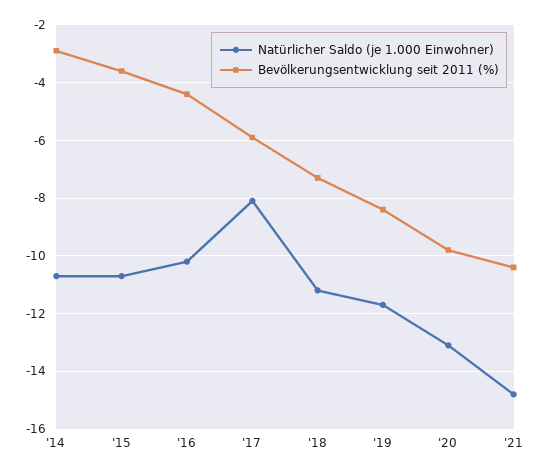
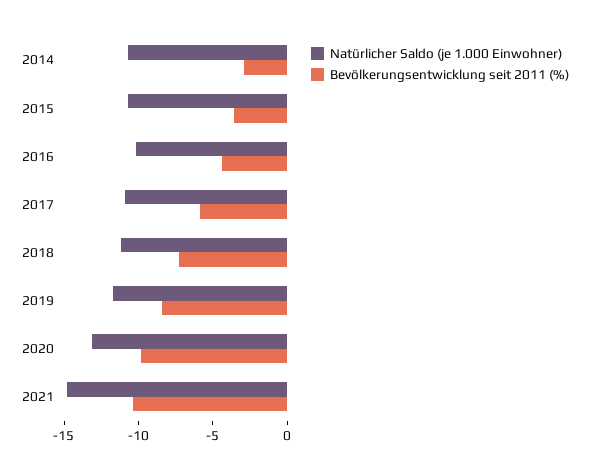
Natürlicher Saldo (je 1.000 Einwohner), '17: -8 -> -11

